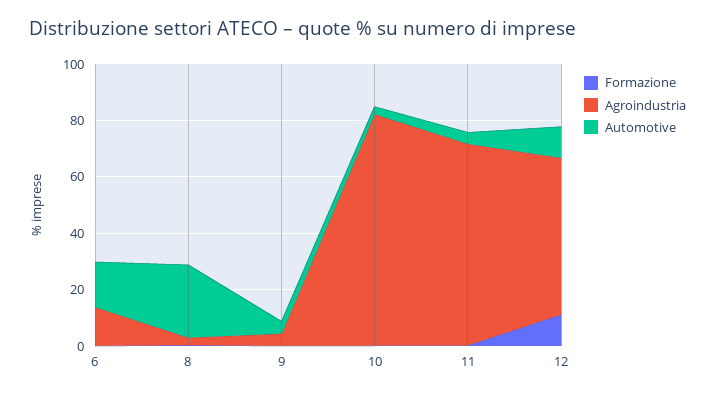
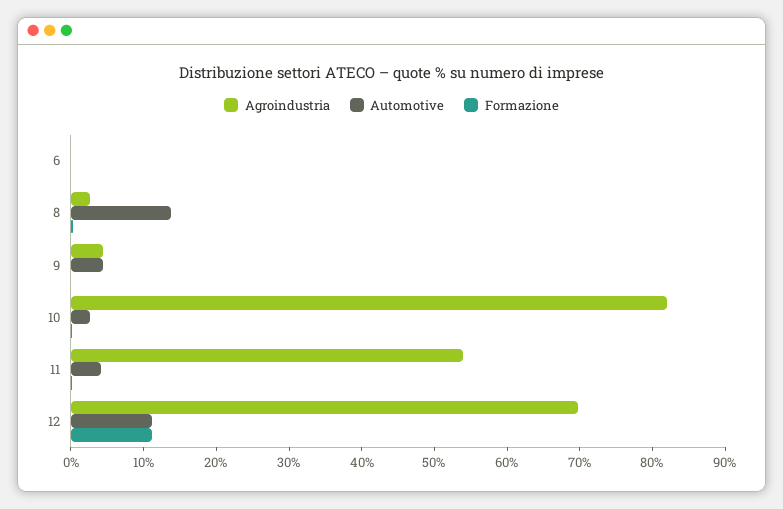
Agroindustria, 6: 15 -> 0
Automotive, 6: 15 -> 0
Automotive, 8: 25 -> 14
Agroindustria, 11: 70 -> 54
Agroindustria, 12: 55 -> 70

